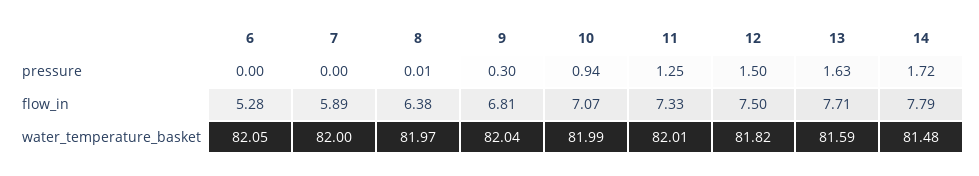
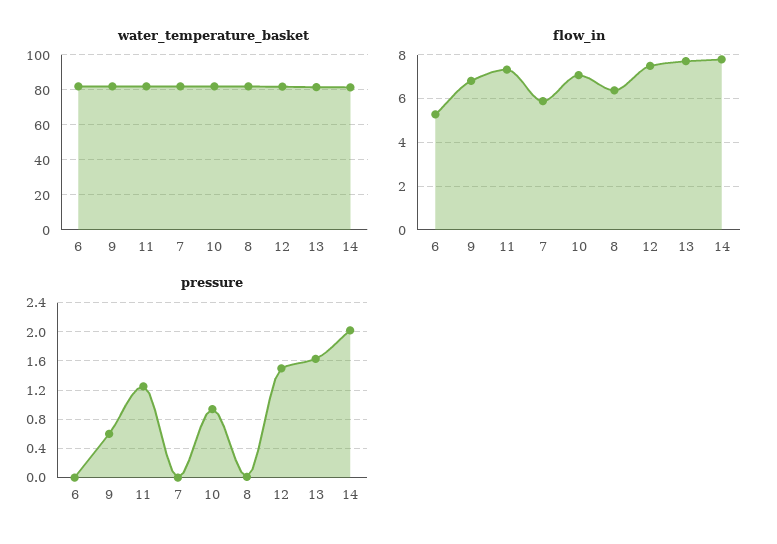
pressure, 9: 0.3 -> 0.6
pressure, 14: 1.72 -> 2

